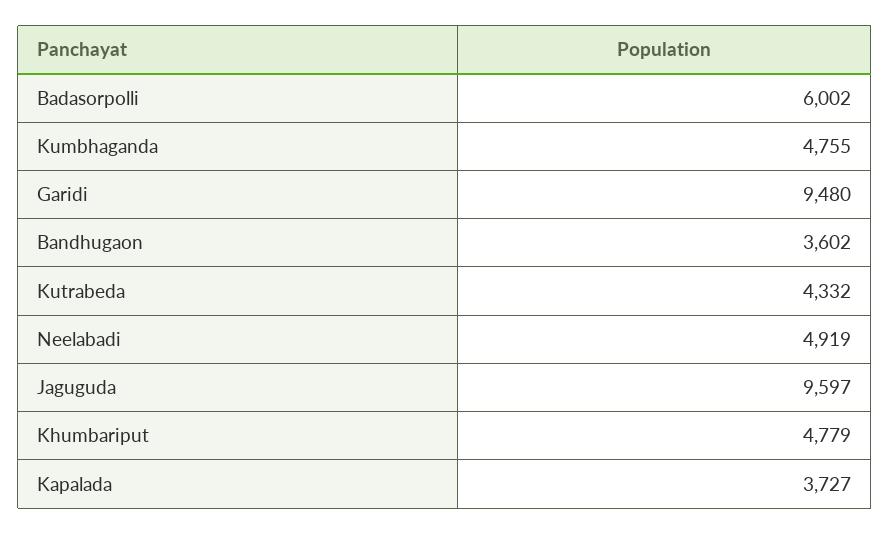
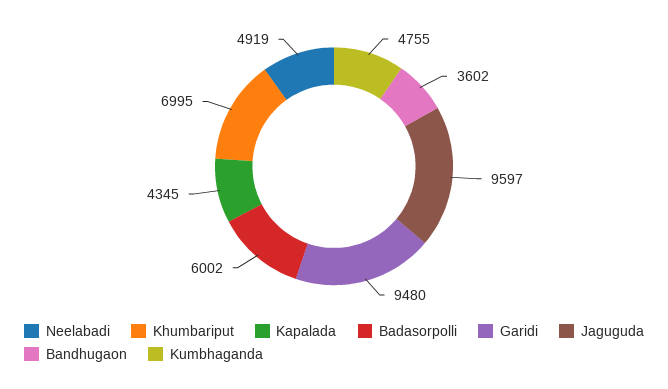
Kutrabeda: 4332 -> none
Khumbariput: 4779 -> 6995
Kapalada: 3727 -> 4345

